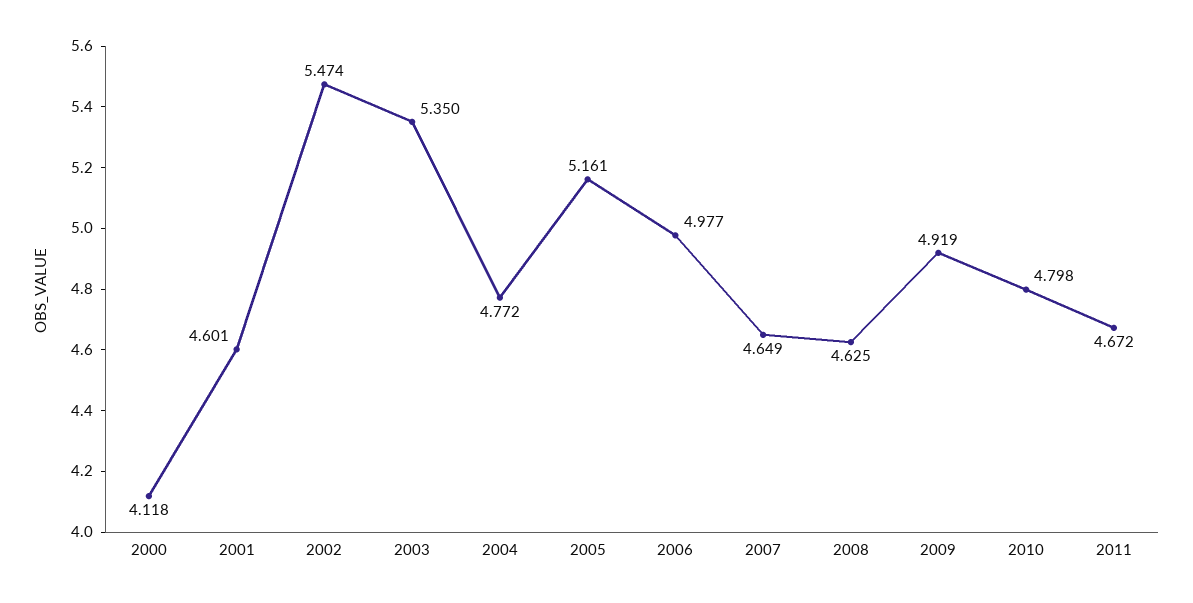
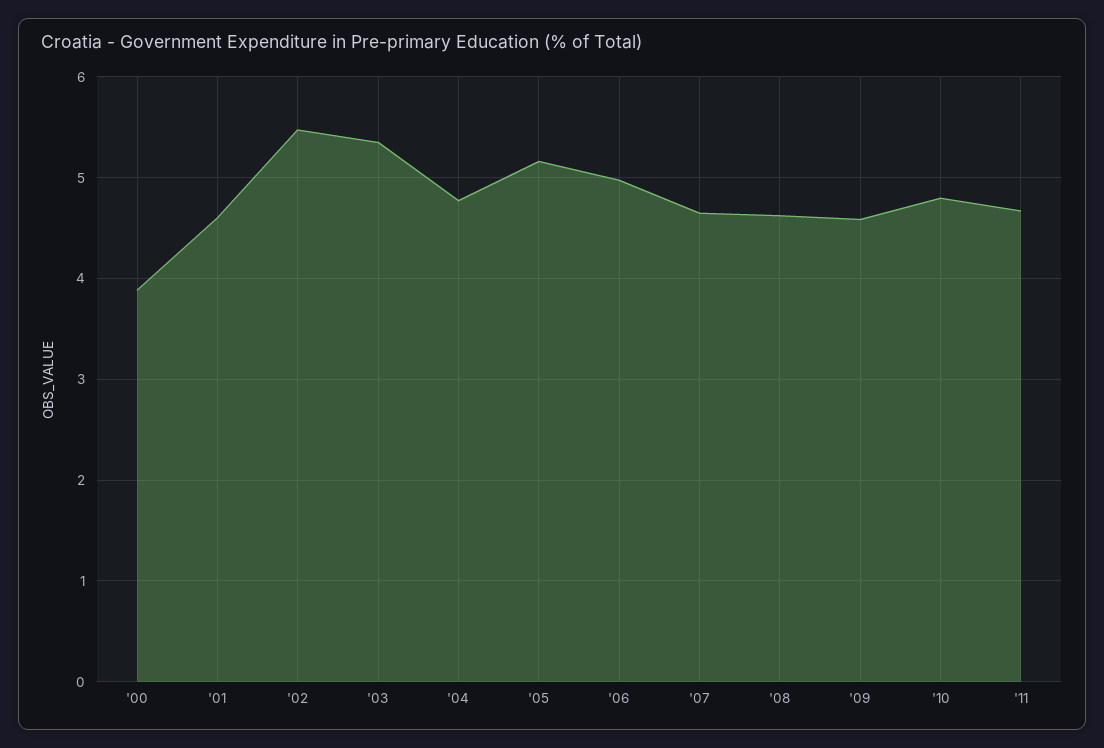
2000: 4.118 -> 3.9
2009: 4.919 -> 4.6

